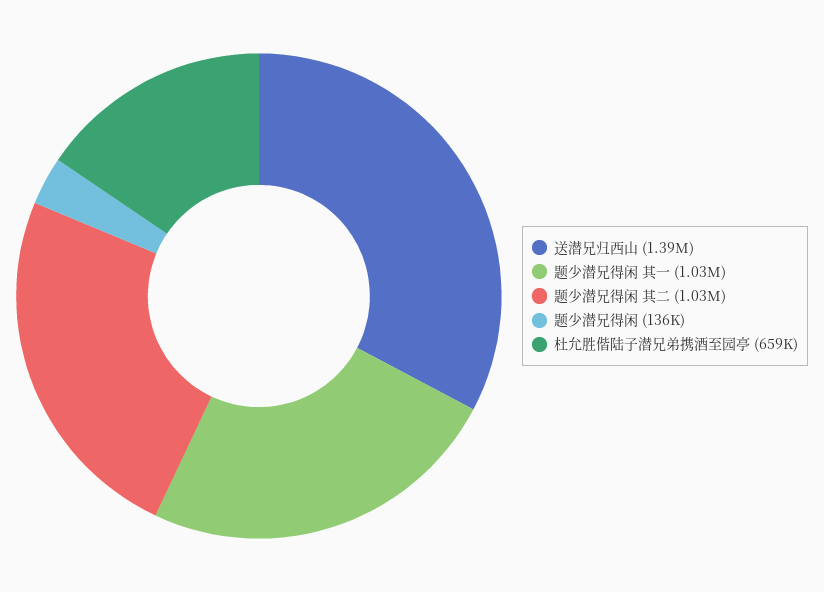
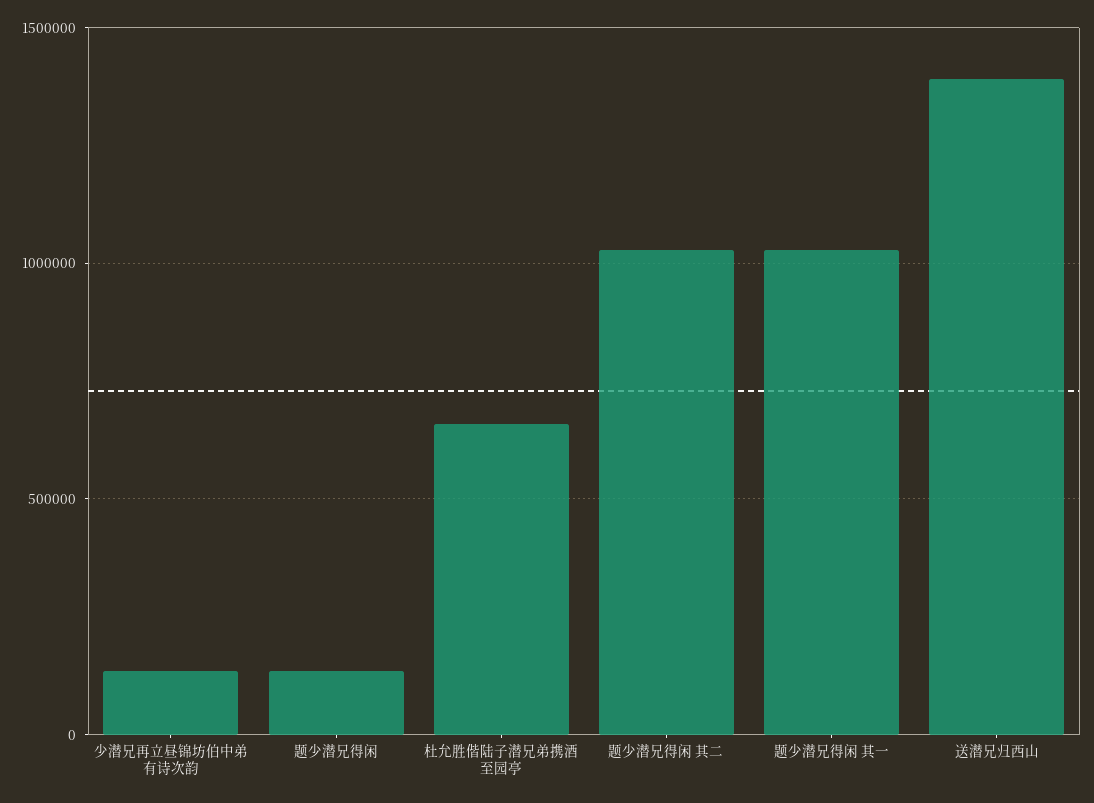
少潜兄再立昼锦坊伯中弟有诗次韵: none -> 150000

